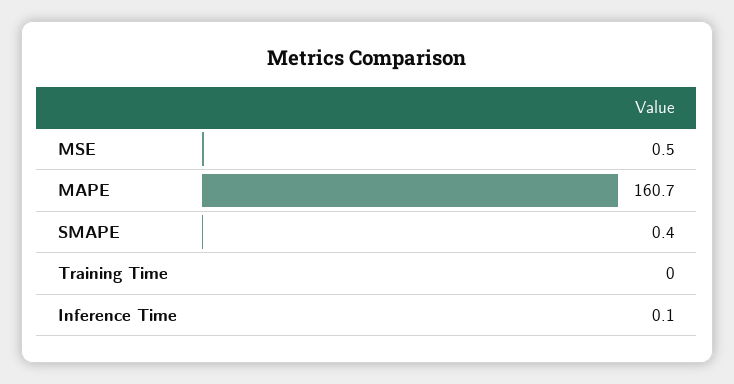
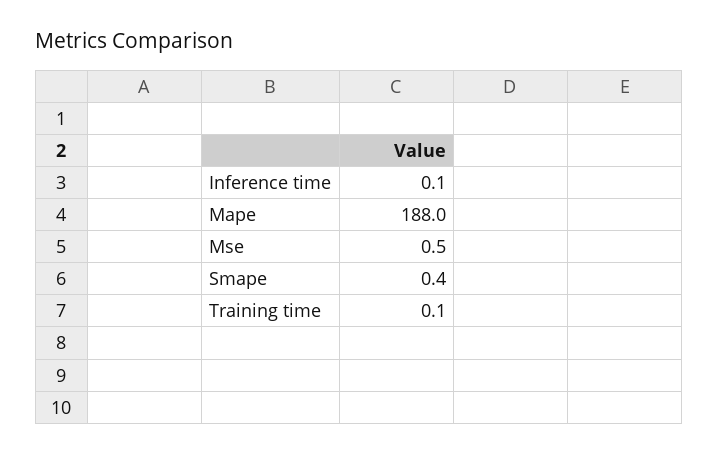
MAPE: 160.7 -> 188
Training Time: 0 -> 0.1

